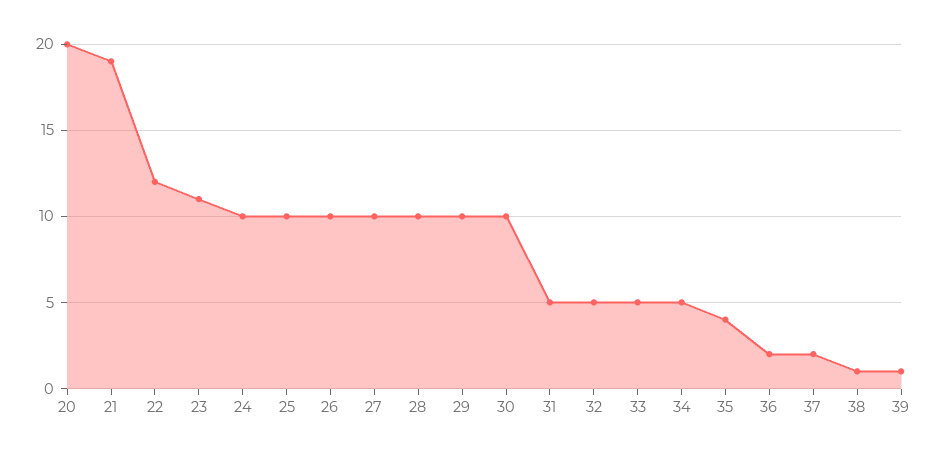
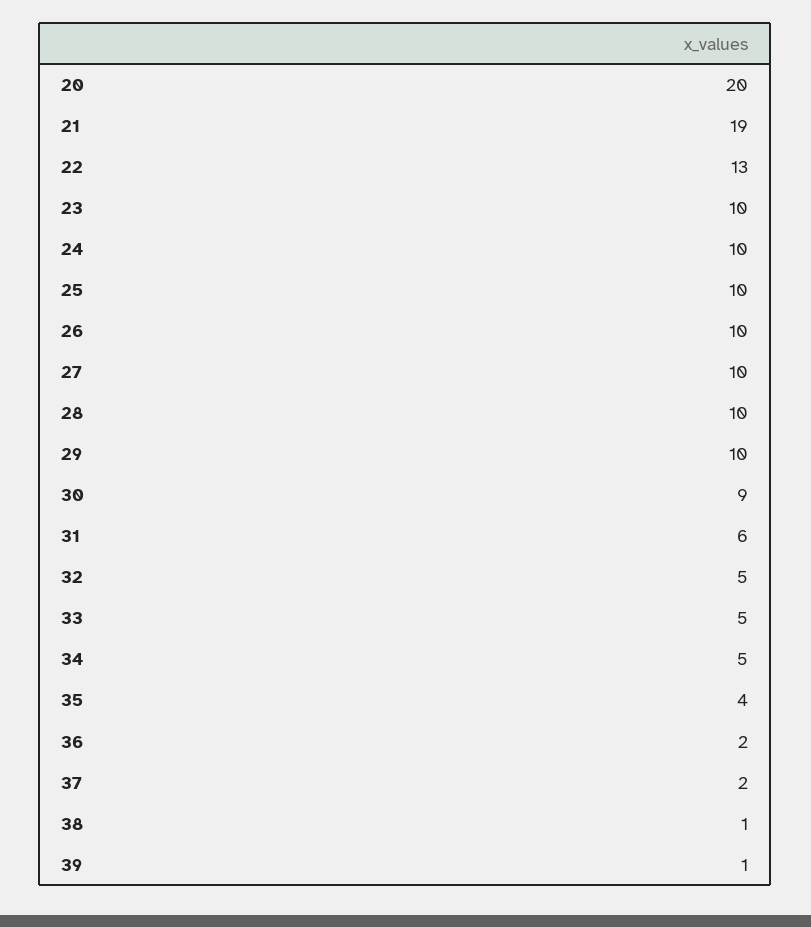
22: 12 -> 13
23: 11 -> 10
30: 10 -> 9
31: 5 -> 6

